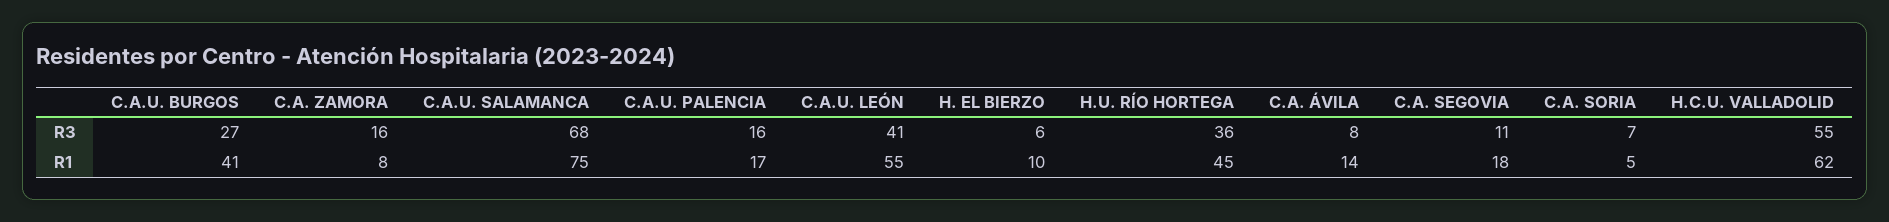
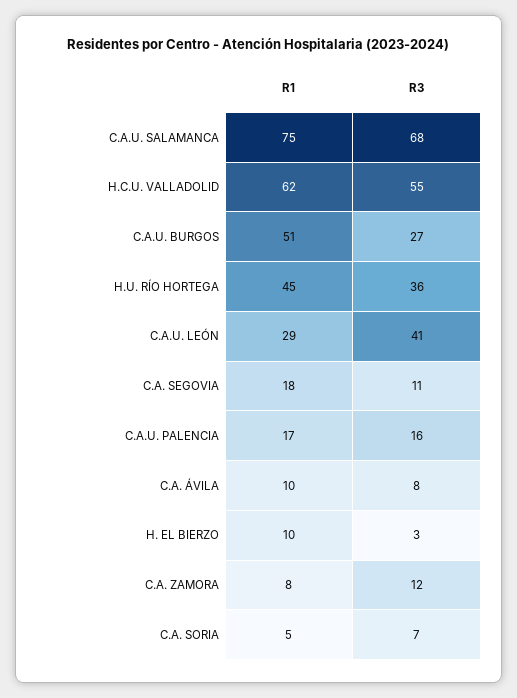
C.A. ZAMORA, R3: 16 -> 12
H. EL BIERZO, R3: 6 -> 3
C.A.U. BURGOS, R1: 41 -> 51
C.A.U. LEÓN, R1: 55 -> 29
C.A. ÁVILA, R1: 14 -> 10

